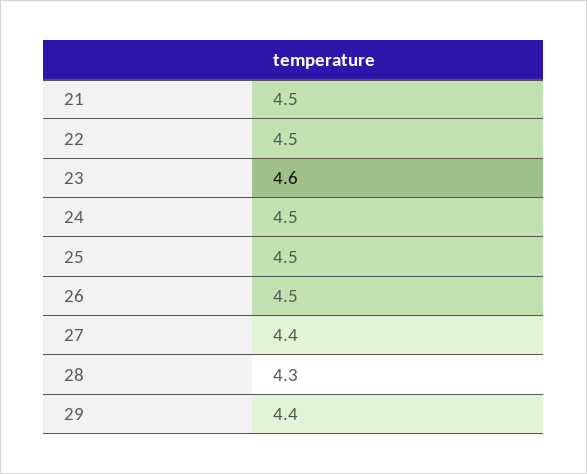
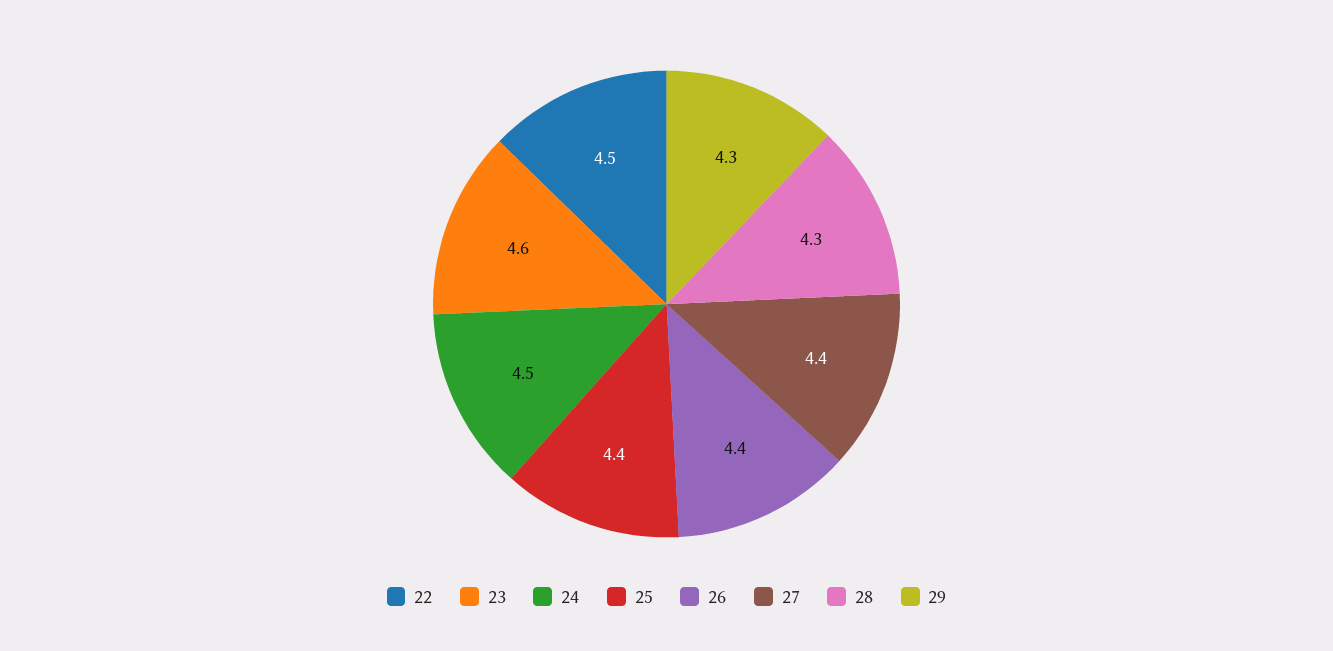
21: 4.5 -> none
25: 4.5 -> 4.4
26: 4.5 -> 4.4
29: 4.4 -> 4.3

